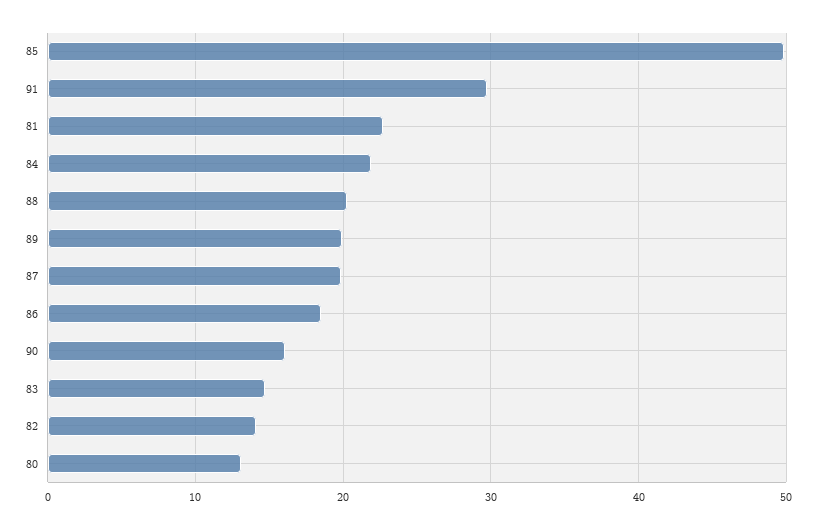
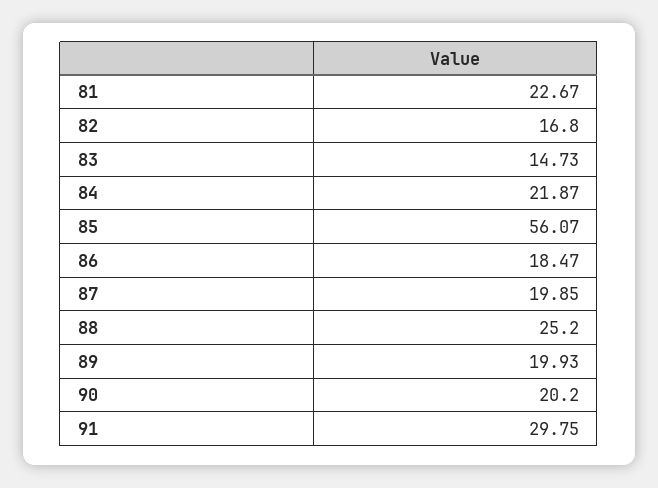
85: 50 -> 56.07
88: 20 -> 25.2
90: 16 -> 20.2
82: 14 -> 16.8
80: 13 -> none

